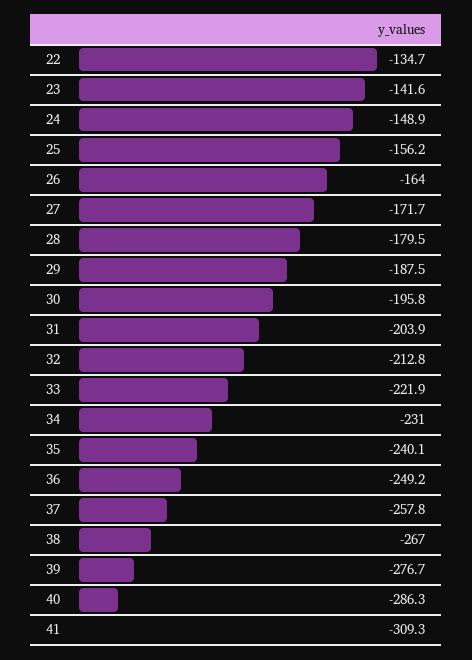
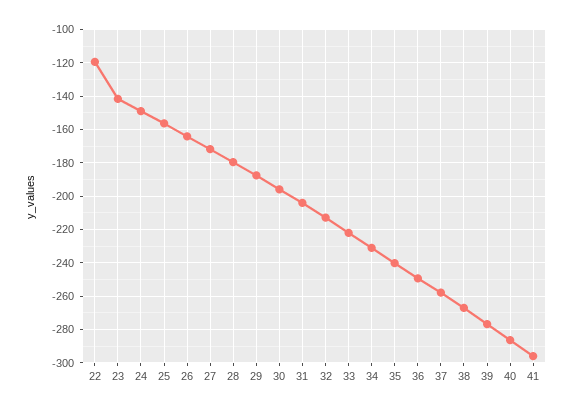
22: -134.7 -> -120
41: -309.3 -> -295

